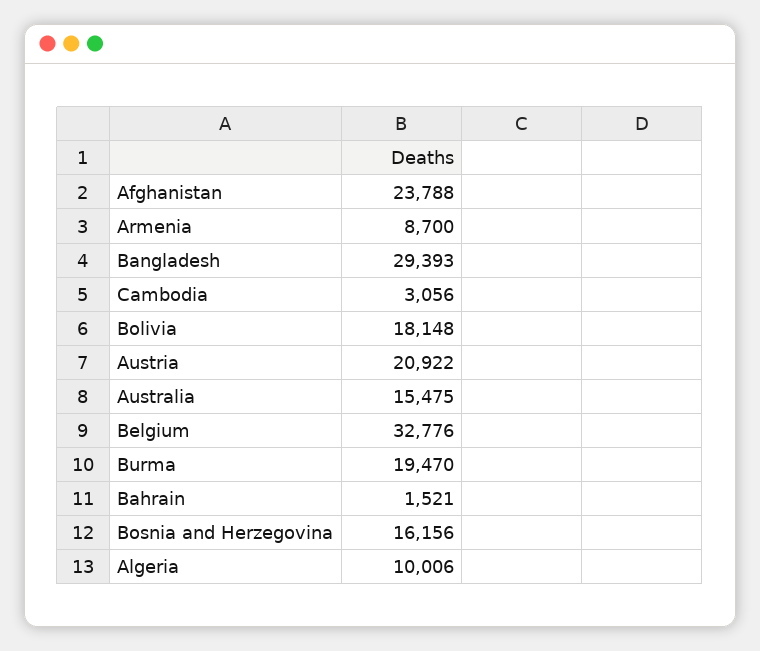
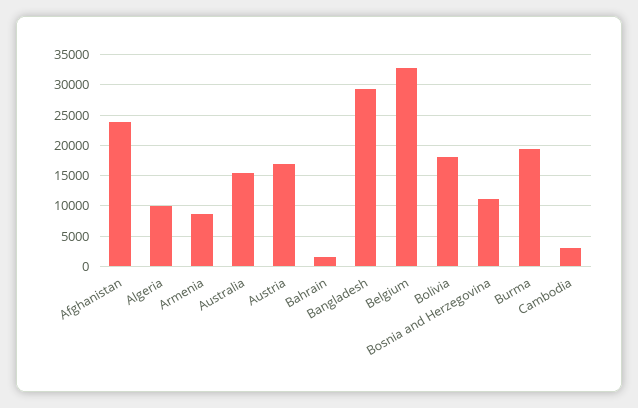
Austria: 20922 -> 17000
Bosnia and Herzegovina: 16156 -> 11000

